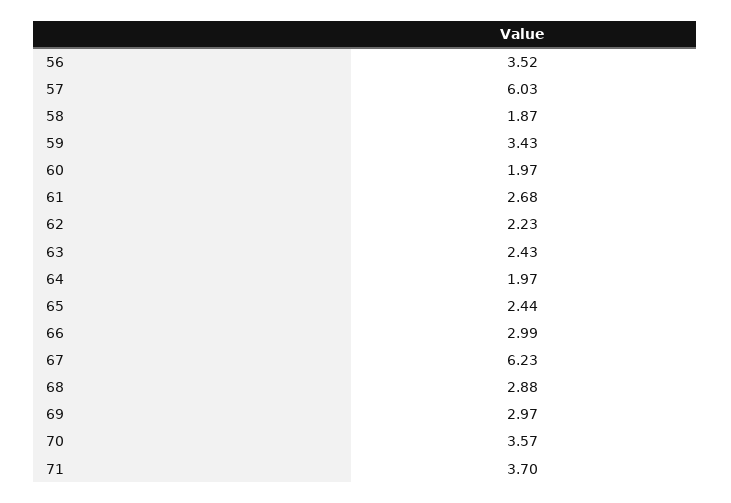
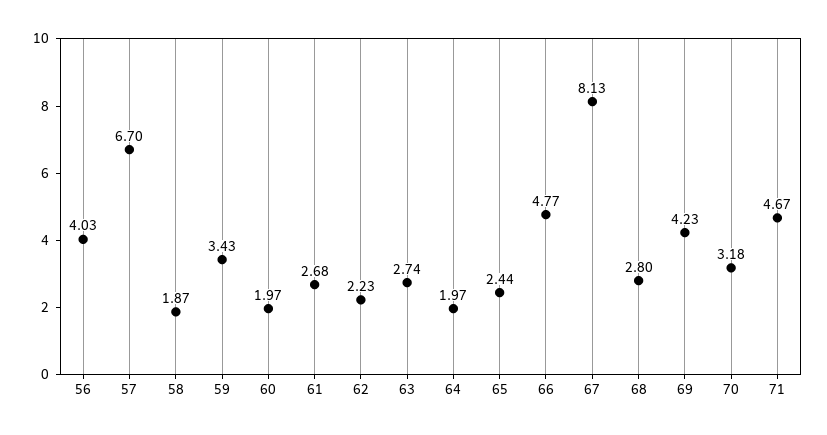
56: 3.52 -> 4.03
57: 6.03 -> 6.7
63: 2.43 -> 2.74
66: 2.99 -> 4.77
67: 6.23 -> 8.13
68: 2.88 -> 2.8
69: 2.97 -> 4.23
70: 3.57 -> 3.18
71: 3.7 -> 4.67

